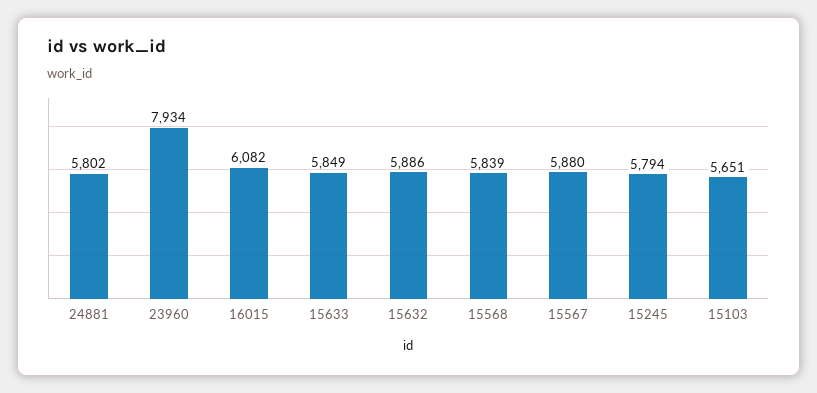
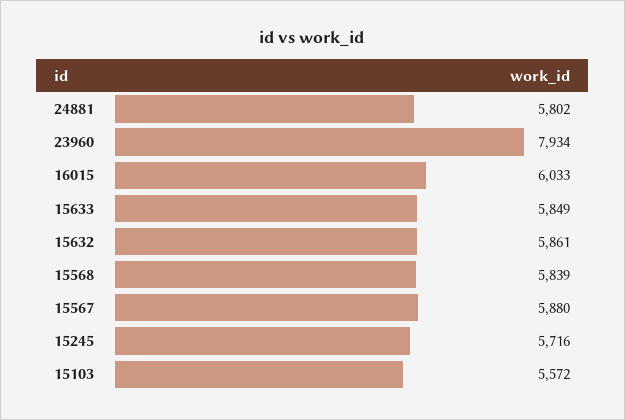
16015: 6082 -> 6033
15632: 5886 -> 5861
15245: 5794 -> 5716
15103: 5651 -> 5572

